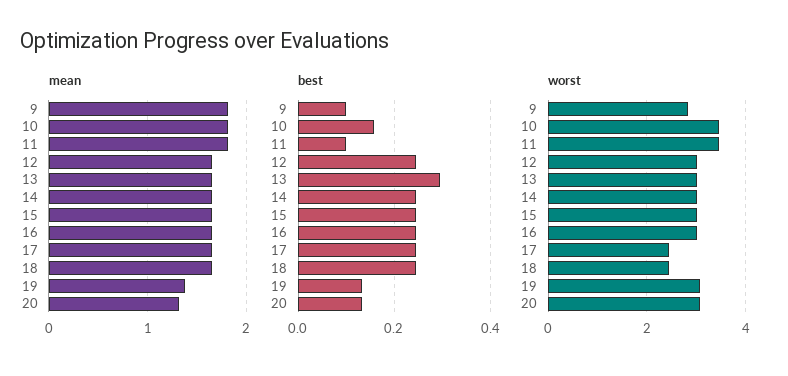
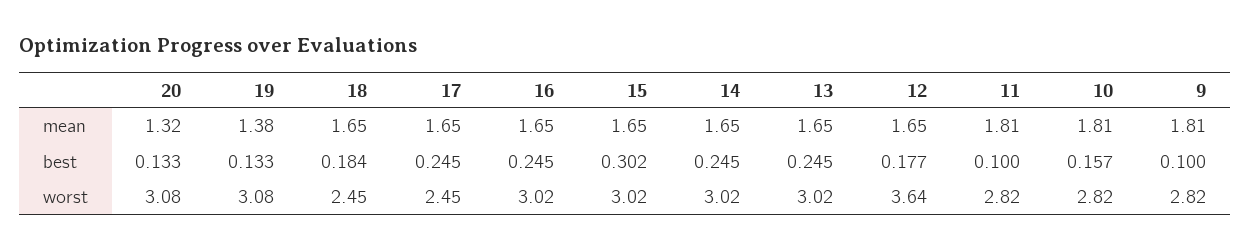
best, 12: 0.24 -> 0.177
best, 13: 0.3 -> 0.245
best, 15: 0.24 -> 0.302
best, 18: 0.24 -> 0.184
worst, 10: 3.4 -> 2.82
worst, 11: 3.4 -> 2.82
worst, 12: 3 -> 3.64

